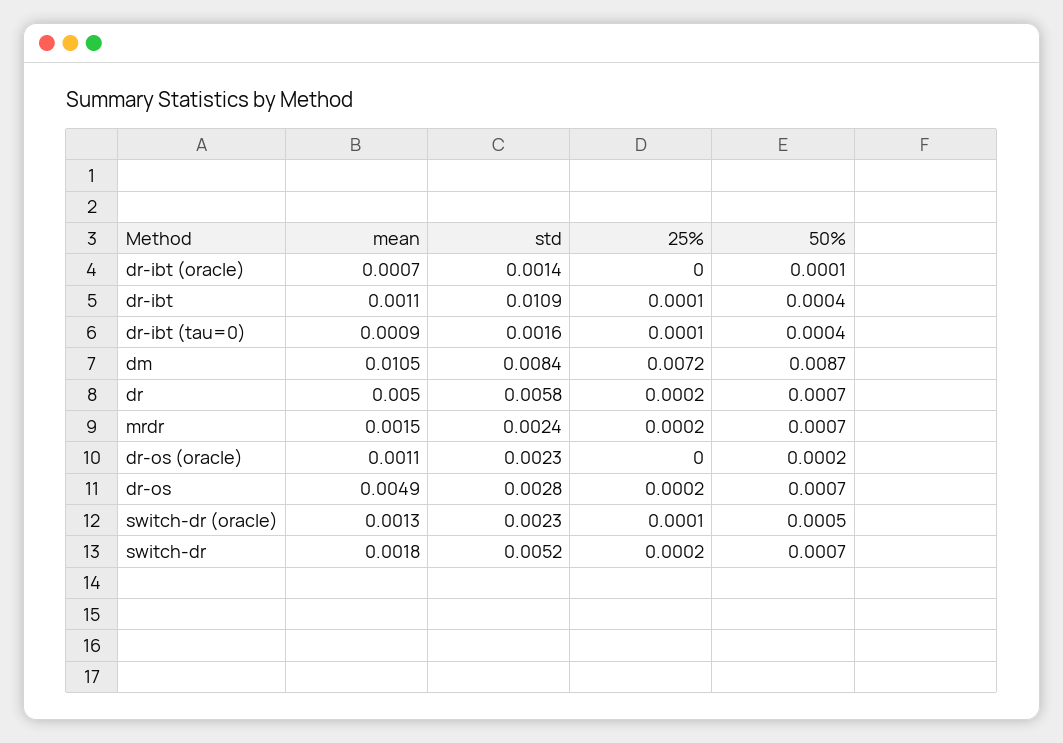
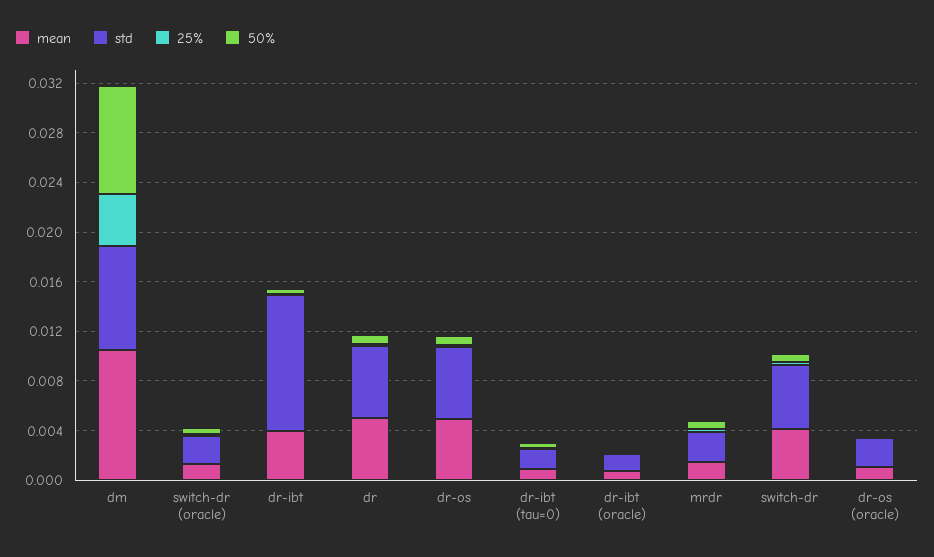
mean, dr-ibt: 0.0011 -> 0.004
25%, dm: 0.0072 -> 0.004
std, dr-os: 0.0028 -> 0.006
mean, switch-dr: 0.0018 -> 0.004

